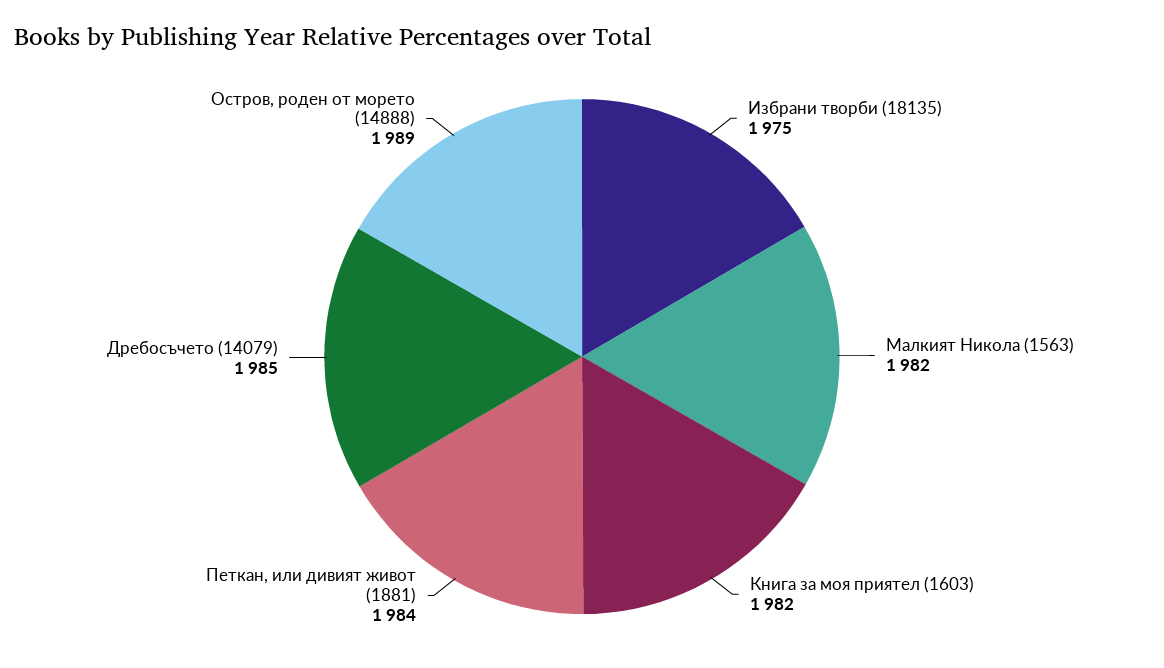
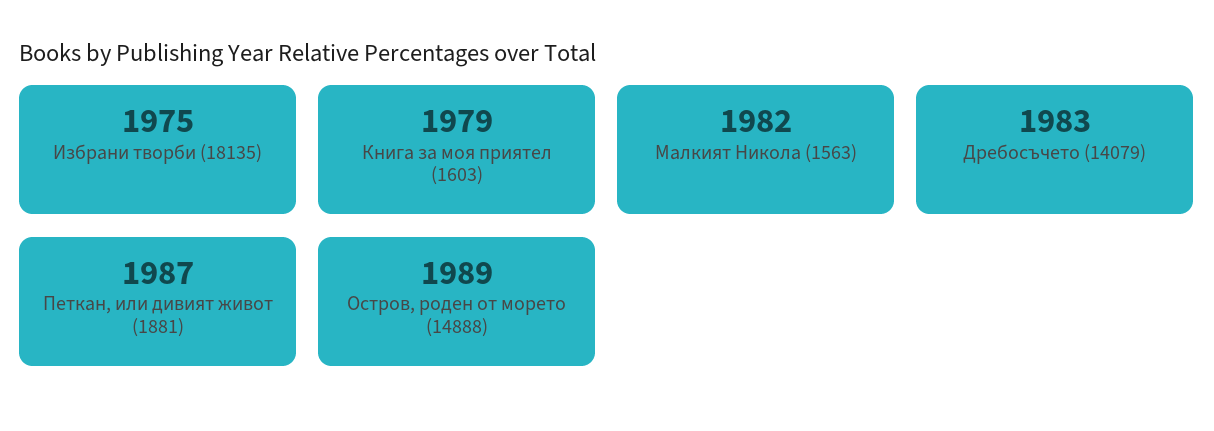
Книга за моя приятел (1603): 1982 -> 1979
Петкан, или дивият живот (1881): 1984 -> 1987
Дребосъчето (14079): 1985 -> 1983

